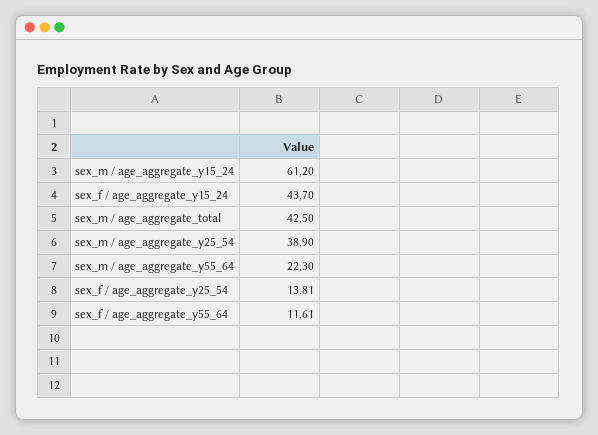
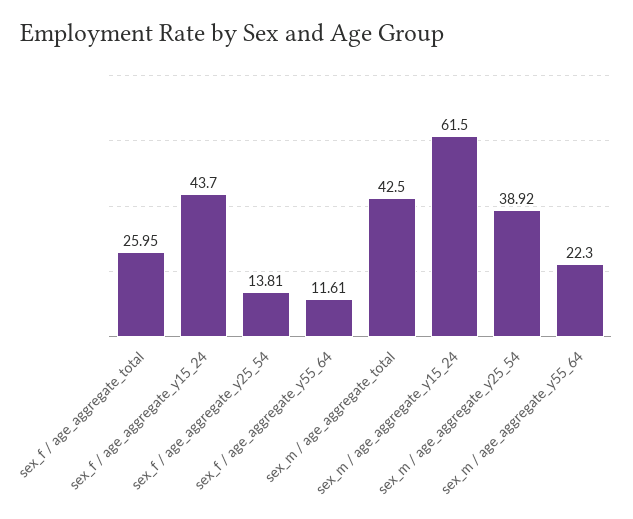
sex_m / age_aggregate_y15_24: 61.2 -> 61.5
sex_m / age_aggregate_y25_54: 38.9 -> 38.92
sex_f / age_aggregate_total: none -> 25.95

